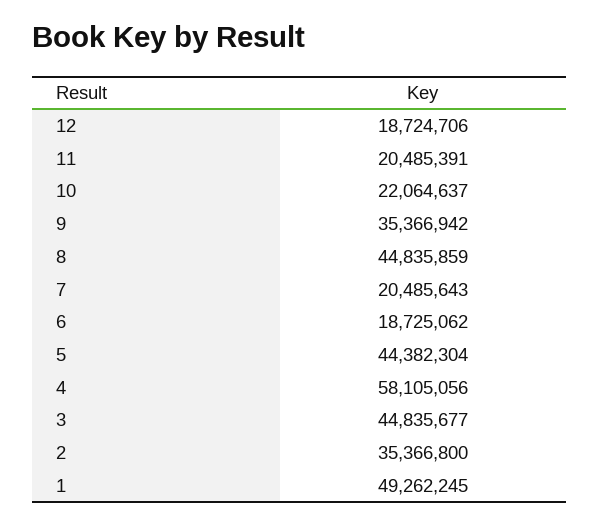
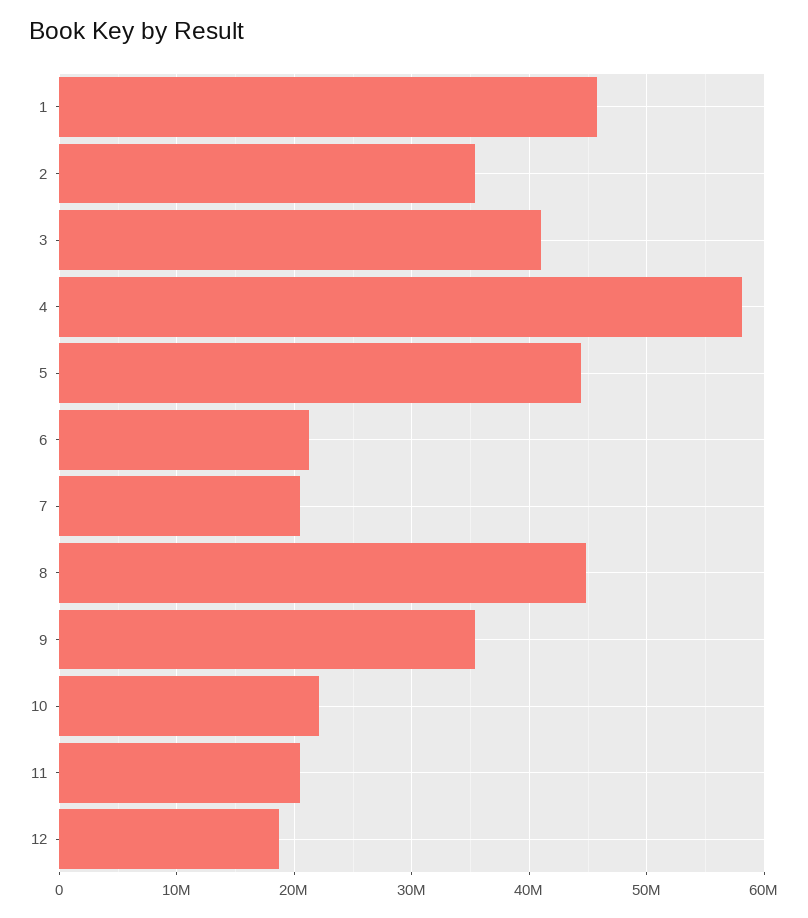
6: 18725062 -> 21000000
3: 44835677 -> 41000000
1: 49262245 -> 46000000

